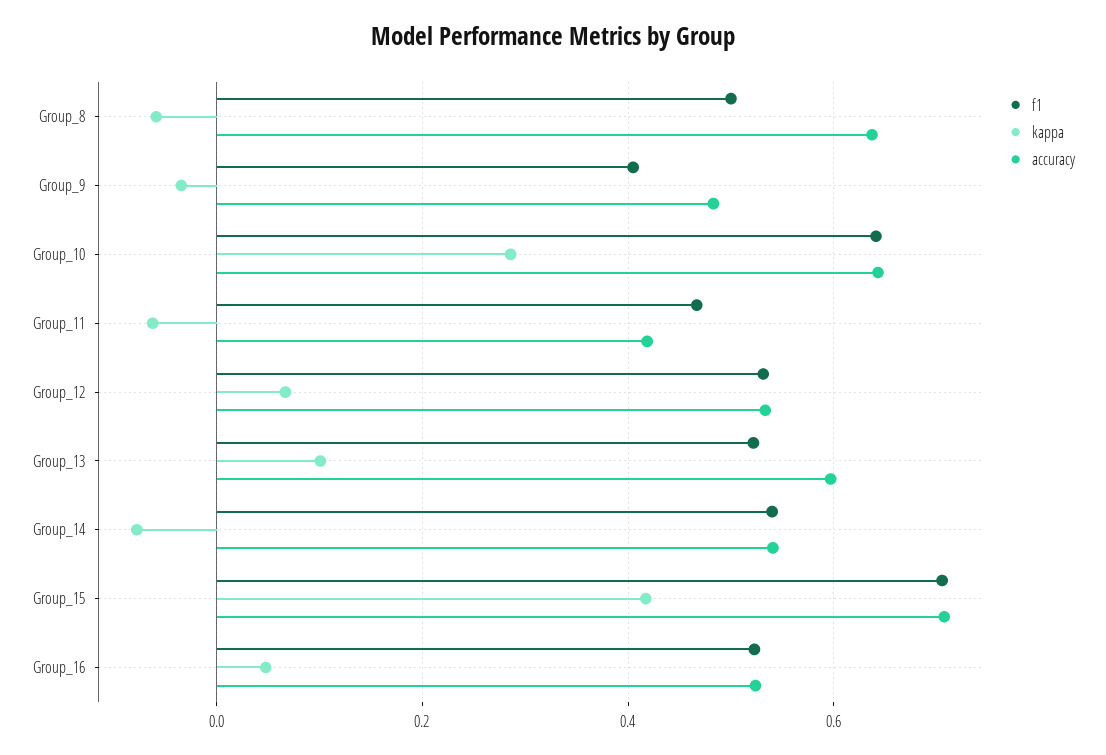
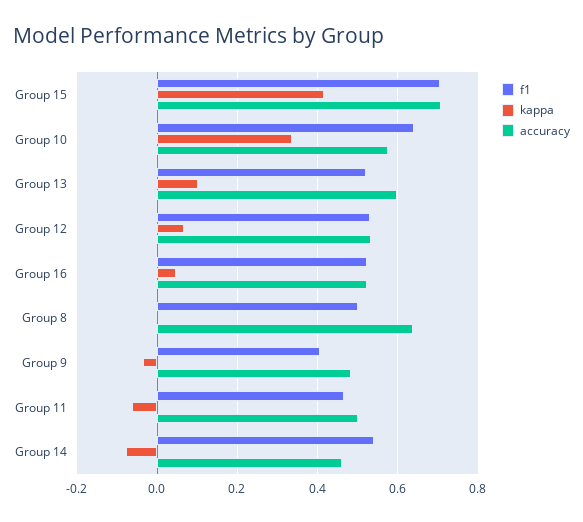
kappa, Group_8: -0.06 -> 0
kappa, Group_10: 0.28 -> 0.34
accuracy, Group_10: 0.64 -> 0.58
accuracy, Group_11: 0.42 -> 0.5
accuracy, Group_14: 0.54 -> 0.46

